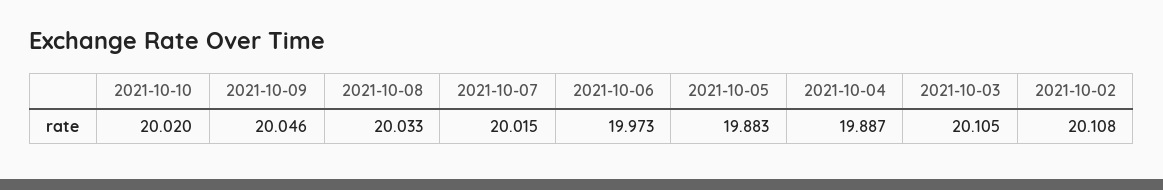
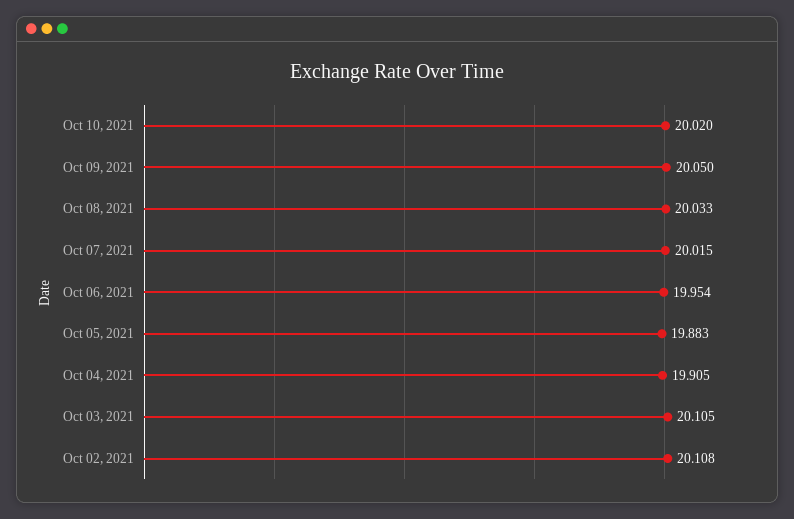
2021-10-09: 20.046 -> 20.05
2021-10-06: 19.973 -> 19.954
2021-10-04: 19.887 -> 19.905

